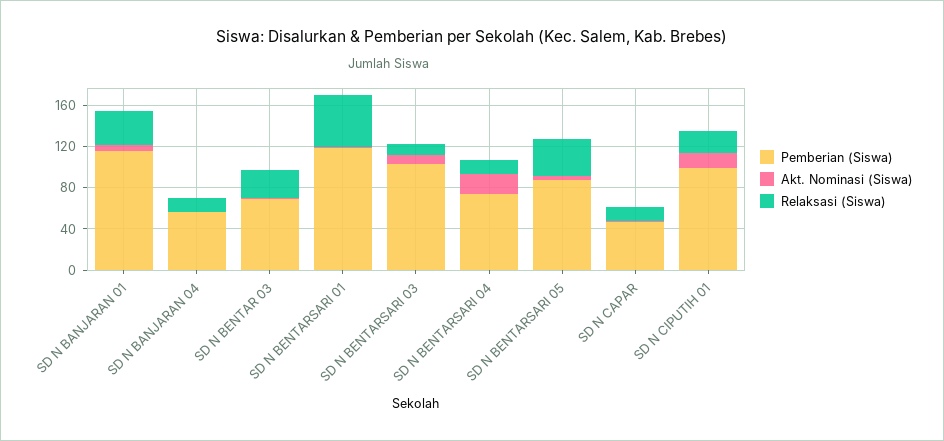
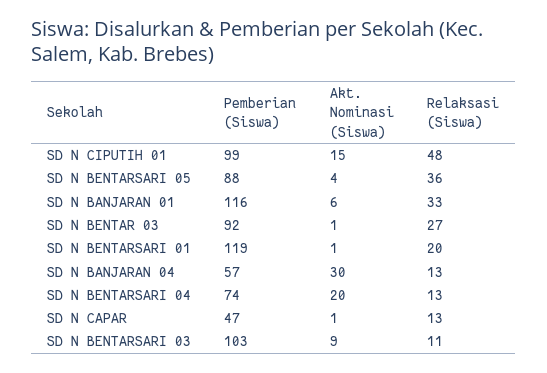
Akt. Nominasi (Siswa), SD N BANJARAN 04: 0 -> 30
Pemberian (Siswa), SD N BENTAR 03: 70 -> 92
Relaksasi (Siswa), SD N BENTARSARI 01: 50 -> 20
Relaksasi (Siswa), SD N CIPUTIH 01: 20 -> 48

